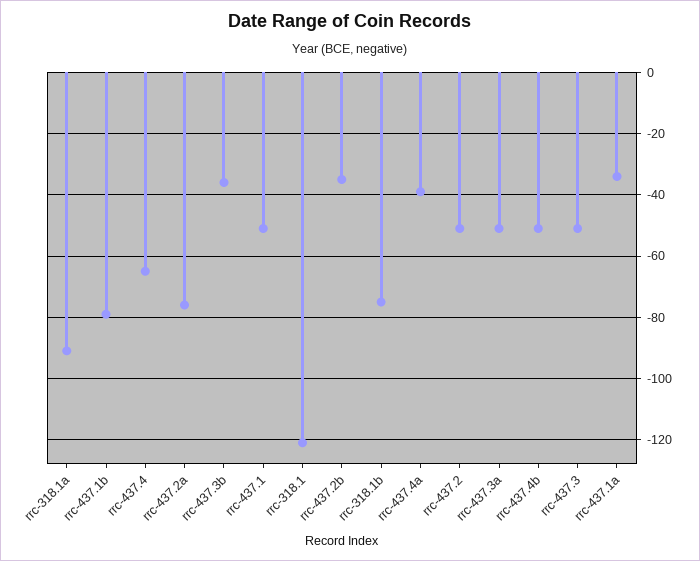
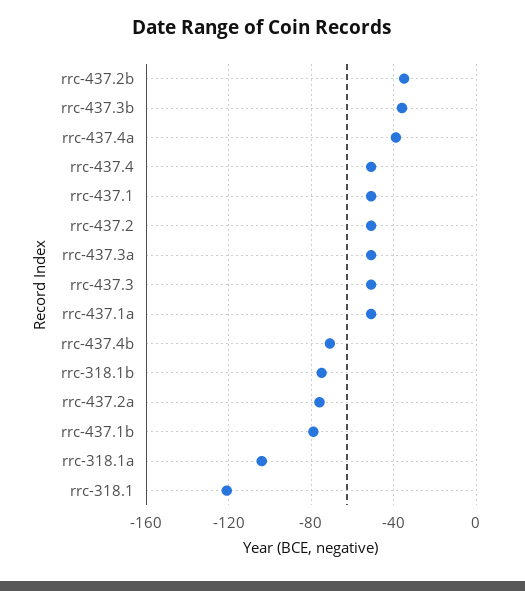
rrc-318.1a: -90 -> -105
rrc-437.4: -65 -> -50
rrc-437.4b: -50 -> -70
rrc-437.1a: -35 -> -50

